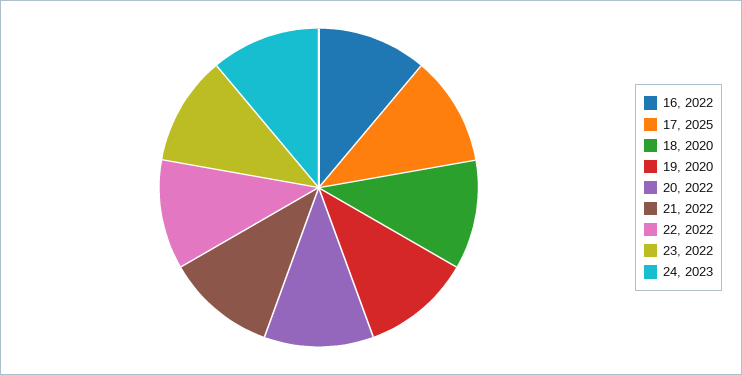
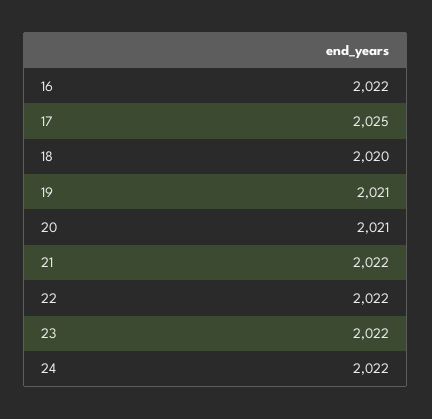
19: 2020 -> 2021
20: 2022 -> 2021
24: 2023 -> 2022

